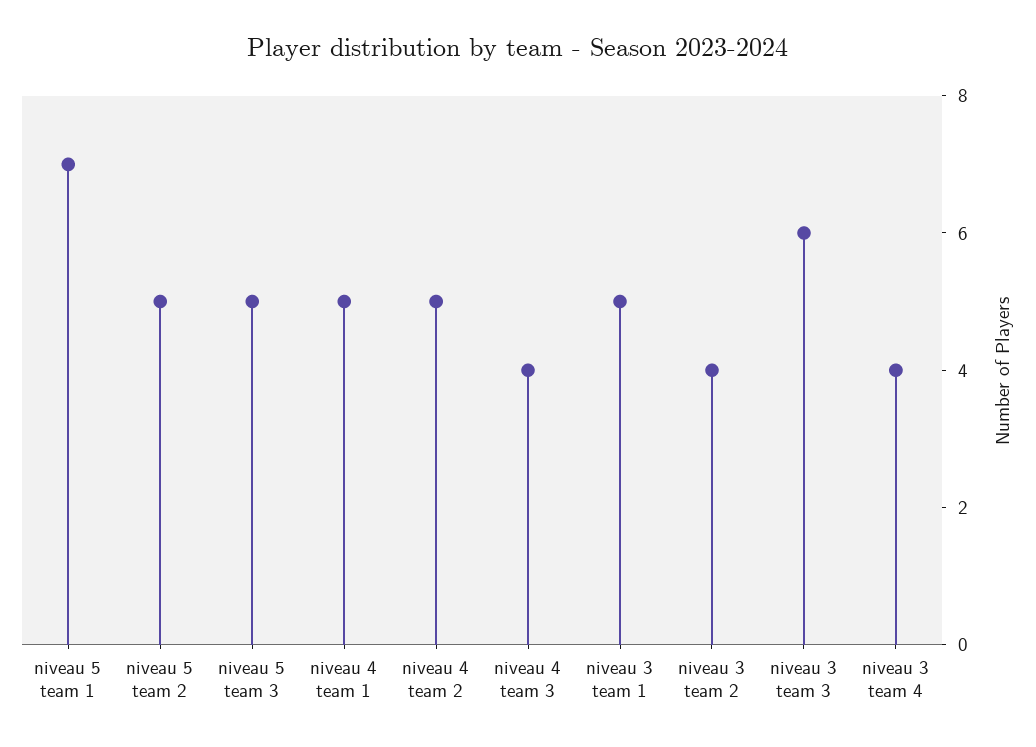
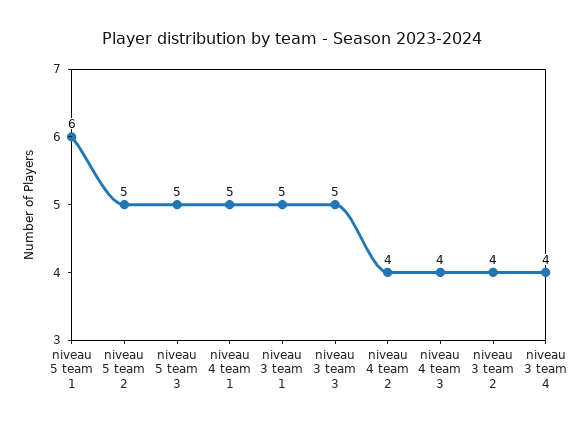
niveau 5 team 1: 7 -> 6
niveau 4 team 2: 5 -> 4
niveau 3 team 3: 6 -> 5

